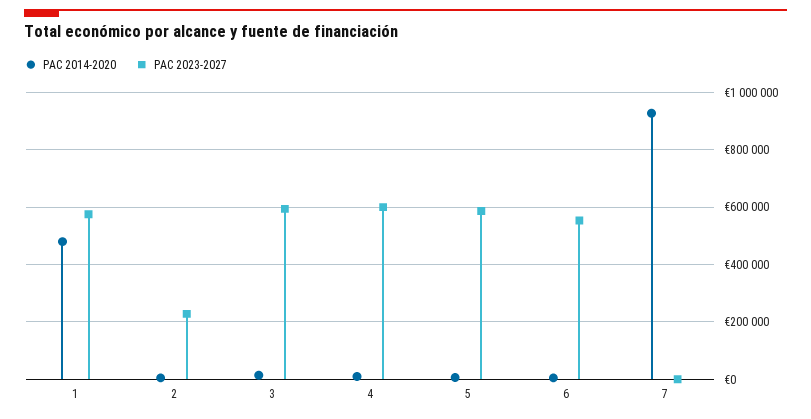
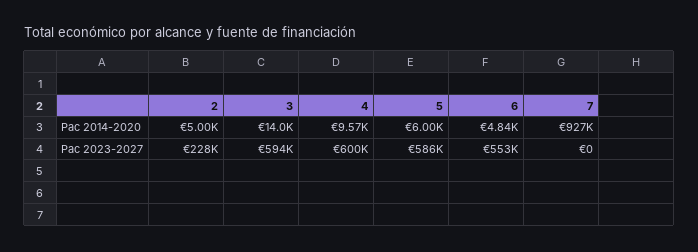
PAC 2014-2020, 1: 475000 -> none
PAC 2023-2027, 1: 575000 -> none

